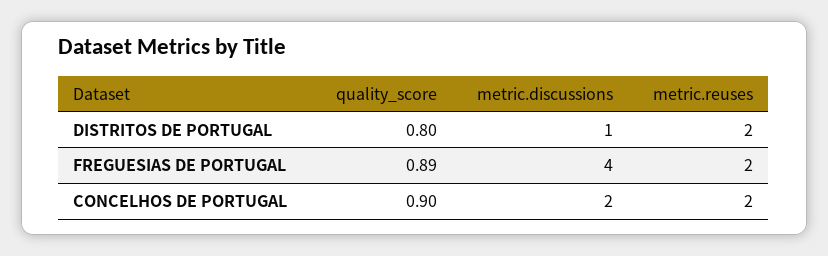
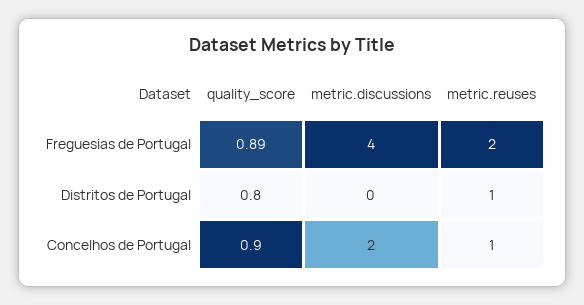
metric.discussions, DISTRITOS DE PORTUGAL: 1 -> 0
metric.reuses, DISTRITOS DE PORTUGAL: 2 -> 1
metric.reuses, CONCELHOS DE PORTUGAL: 2 -> 1

